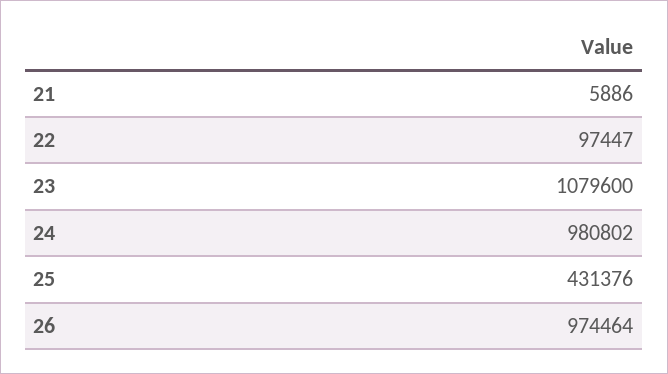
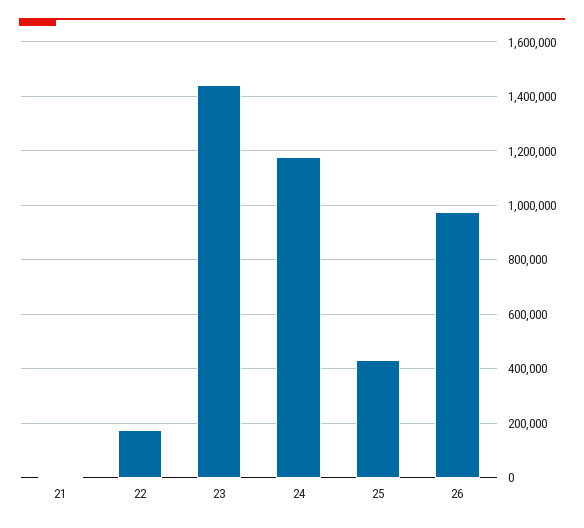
22: 97447 -> 175000
23: 1079600 -> 1450000
24: 980802 -> 1175000

